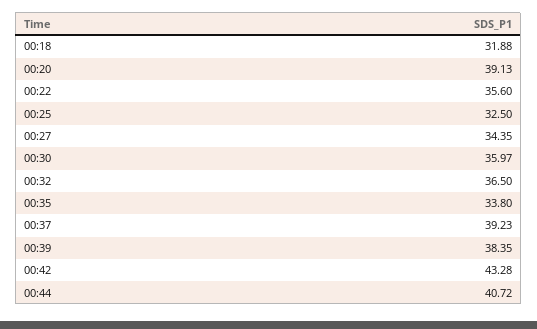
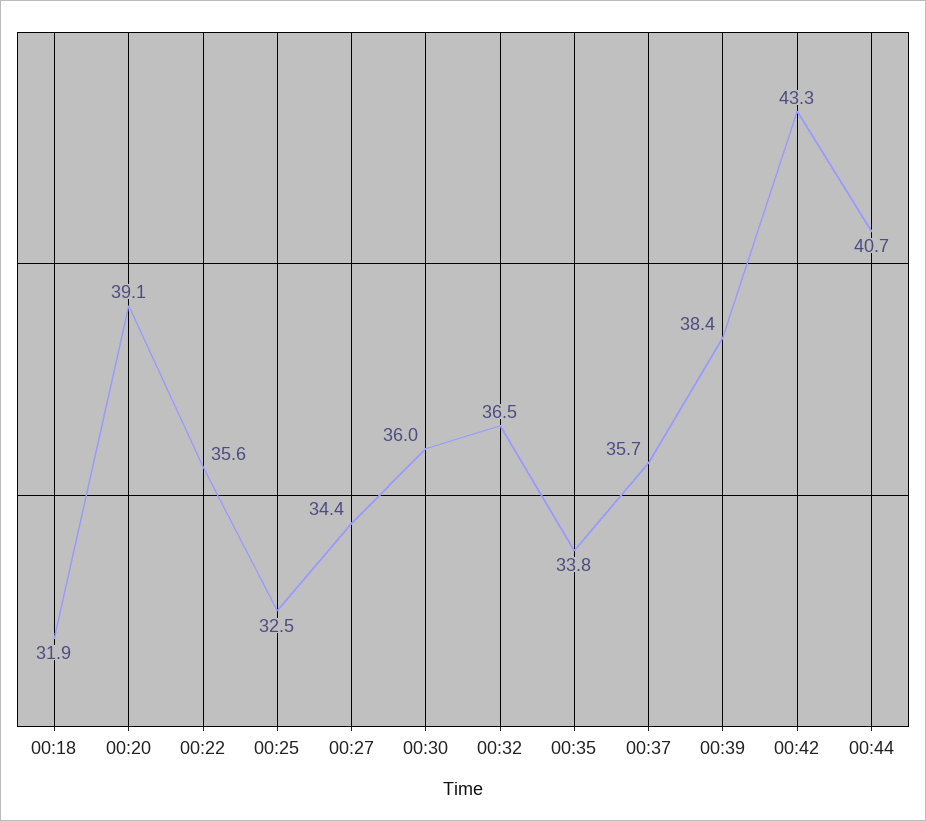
00:37: 39.23 -> 35.7

